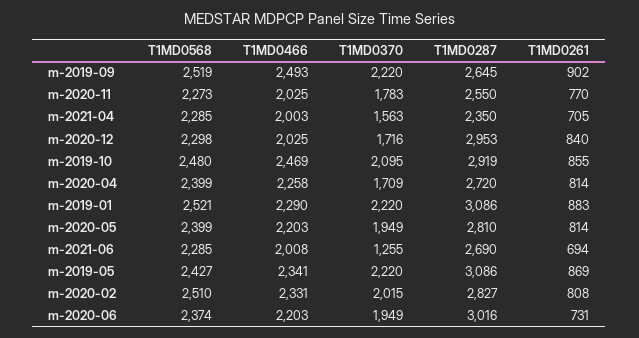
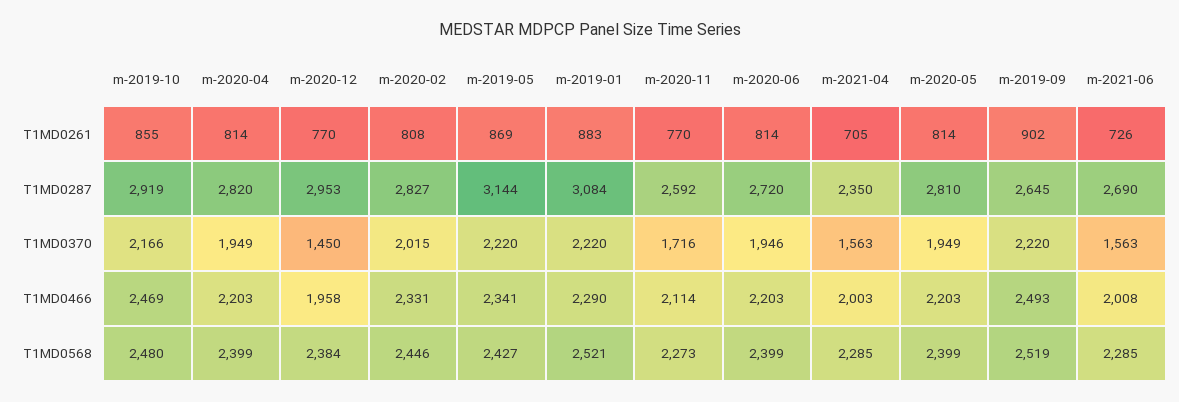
T1MD0466, m-2020-11: 2025 -> 2114
T1MD0370, m-2020-11: 1783 -> 1716
T1MD0287, m-2020-11: 2550 -> 2592
T1MD0568, m-2020-12: 2298 -> 2384
T1MD0466, m-2020-12: 2025 -> 1958
T1MD0370, m-2020-12: 1716 -> 1450
T1MD0261, m-2020-12: 840 -> 770
T1MD0370, m-2019-10: 2095 -> 2166
T1MD0466, m-2020-04: 2258 -> 2203
T1MD0370, m-2020-04: 1709 -> 1949
T1MD0287, m-2020-04: 2720 -> 2820
T1MD0287, m-2019-01: 3086 -> 3084
T1MD0370, m-2021-06: 1255 -> 1563
T1MD0261, m-2021-06: 694 -> 726
T1MD0287, m-2019-05: 3086 -> 3144
T1MD0568, m-2020-02: 2510 -> 2446
T1MD0568, m-2020-06: 2374 -> 2399
T1MD0370, m-2020-06: 1949 -> 1946
T1MD0287, m-2020-06: 3016 -> 2720
T1MD0261, m-2020-06: 731 -> 814

